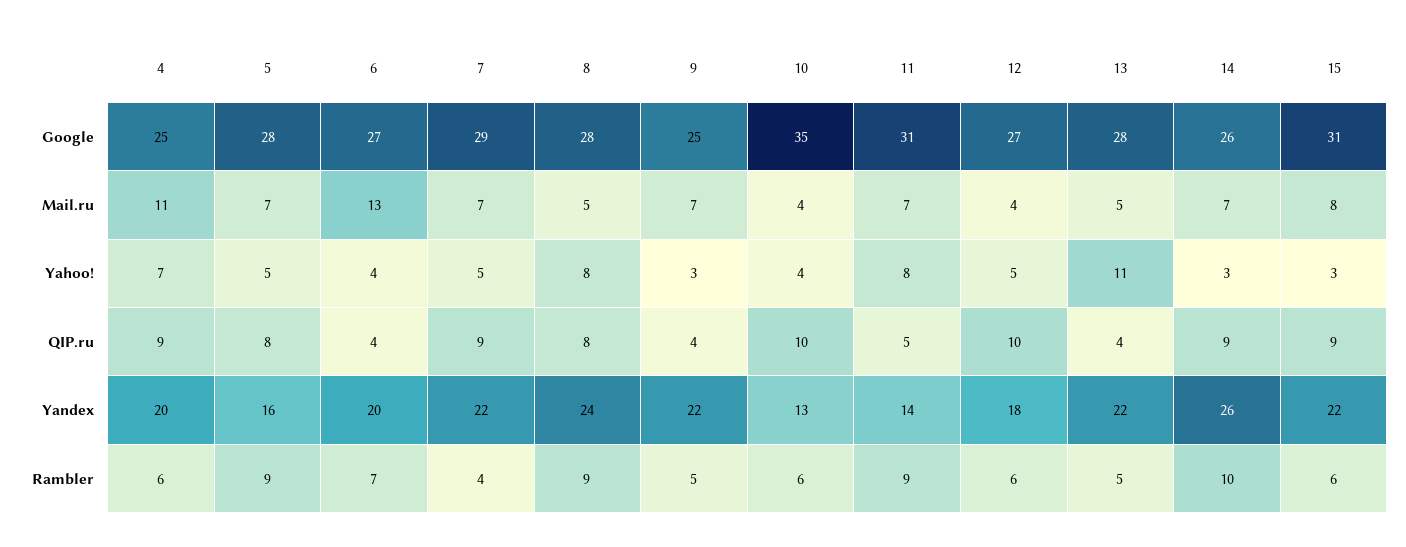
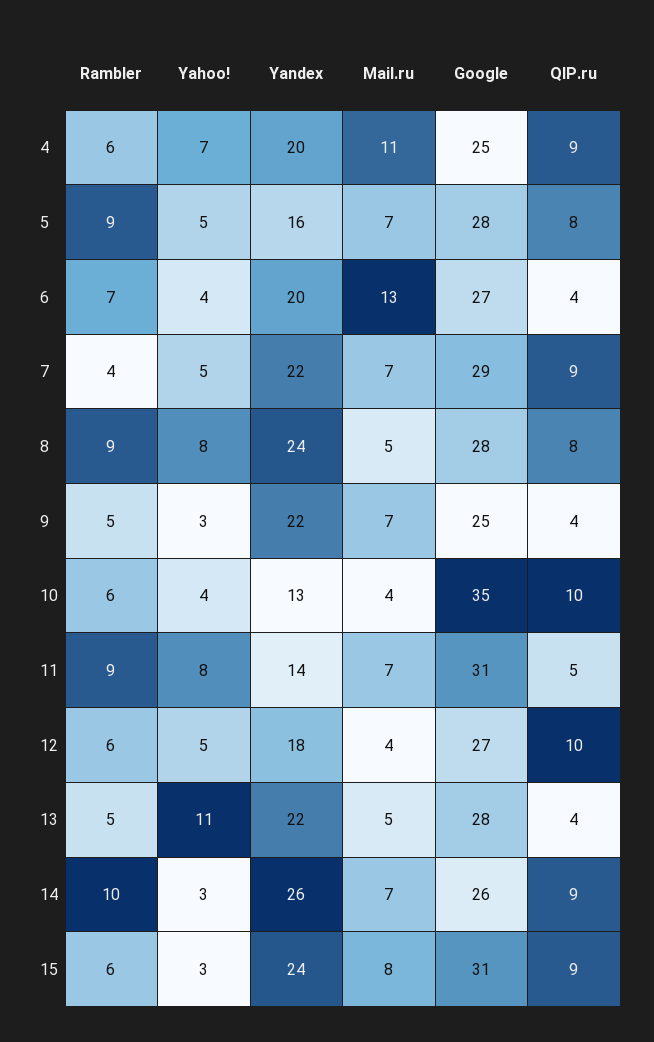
15, Yandex: 22 -> 24

